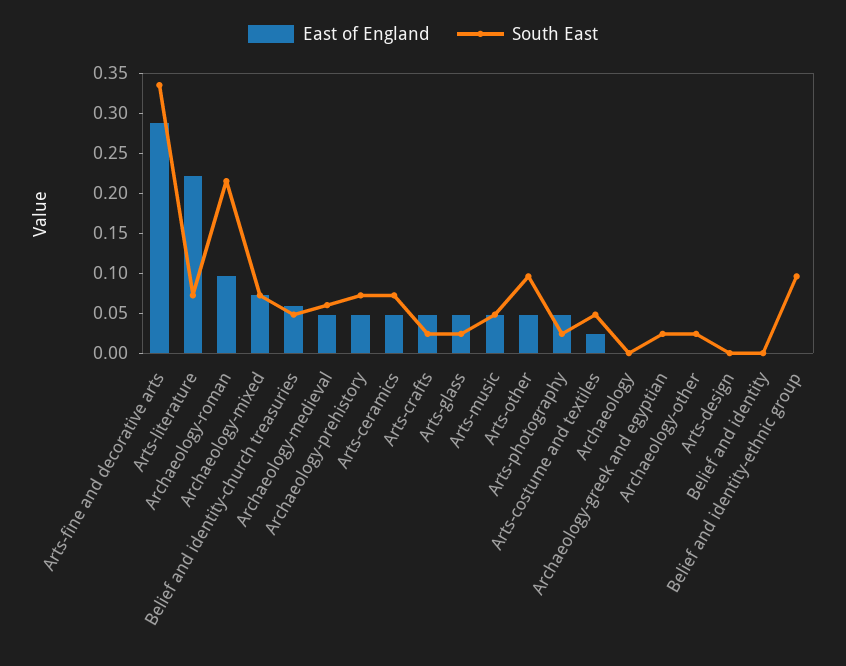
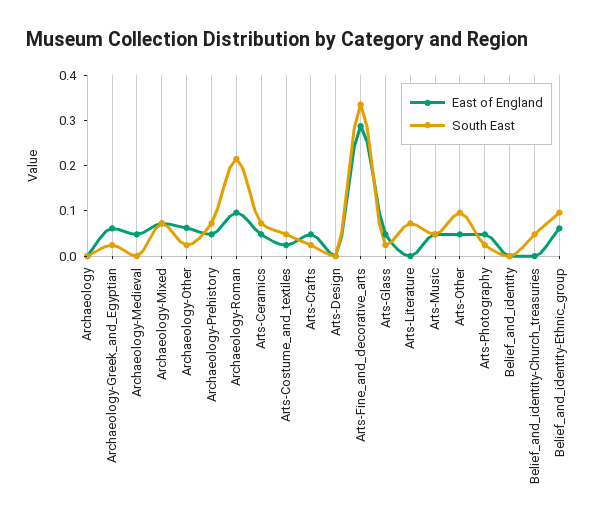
East of England, Arts-literature: 0.22 -> 0
East of England, Belief and identity-church treasuries: 0.06 -> 0
South East, Archaeology-medieval: 0.06 -> 0
East of England, Archaeology-greek and egyptian: 0 -> 0.06
East of England, Archaeology-other: 0 -> 0.06
East of England, Belief and identity-ethnic group: 0 -> 0.06

